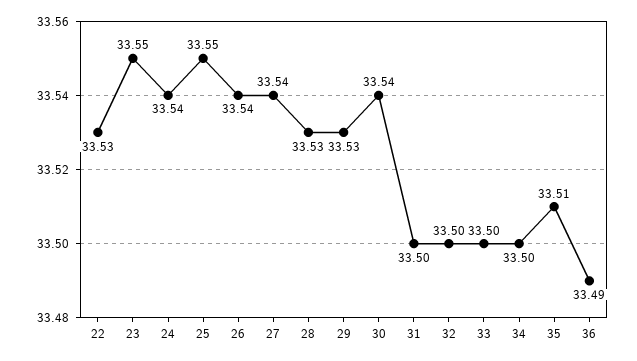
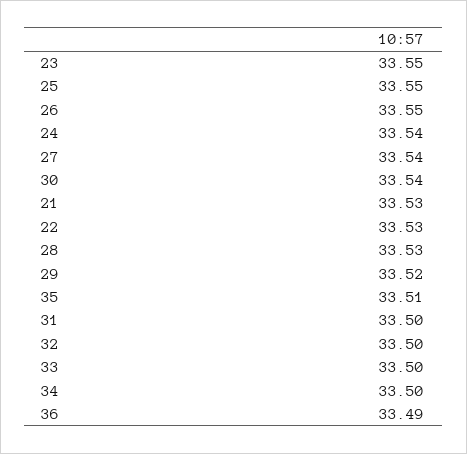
26: 33.54 -> 33.55
29: 33.53 -> 33.52
21: none -> 33.53

